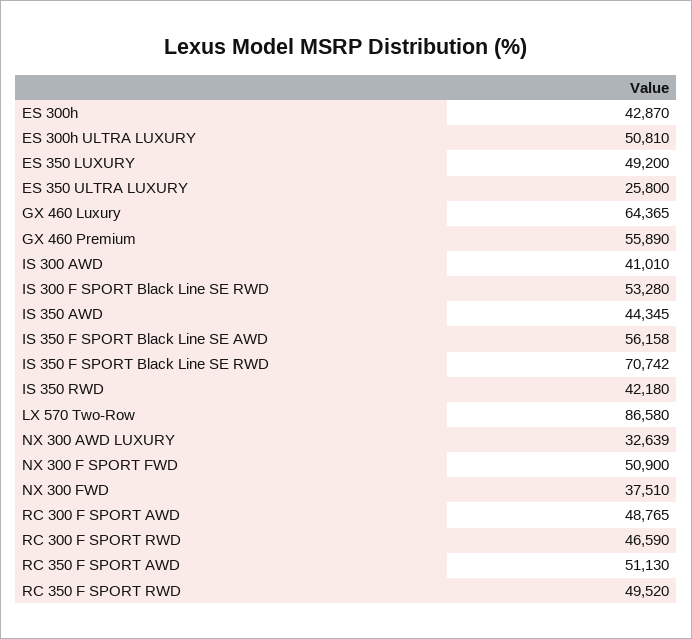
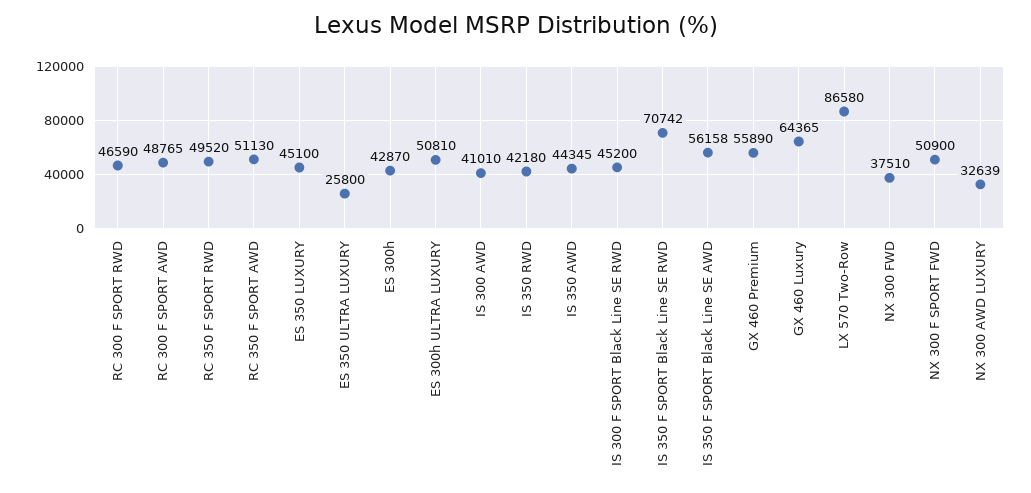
ES 350 LUXURY: 49200 -> 45100
IS 300 F SPORT Black Line SE RWD: 53280 -> 45200

